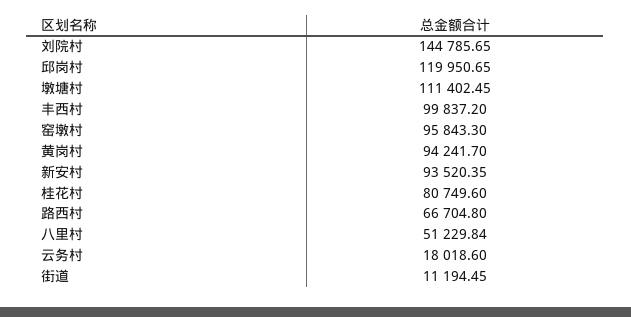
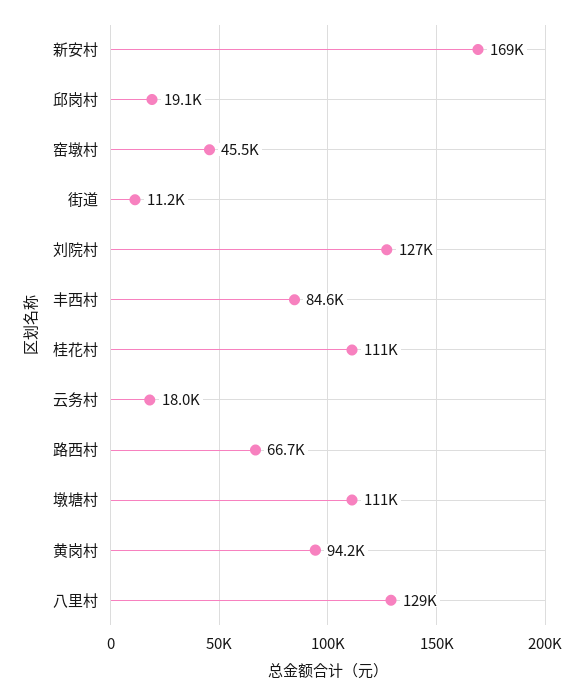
刘院村: 144785.65 -> 127000
邱岗村: 119950.65 -> 19100
丰西村: 99837.2 -> 84600
窑墩村: 95843.3 -> 45500
新安村: 93520.35 -> 169000
桂花村: 80749.6 -> 111000
八里村: 51229.84 -> 129000

